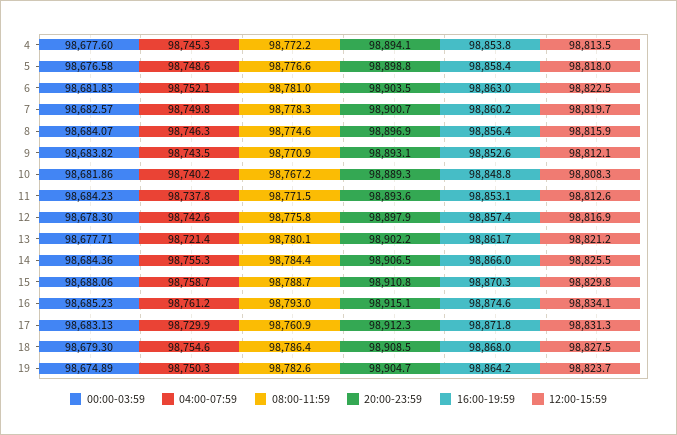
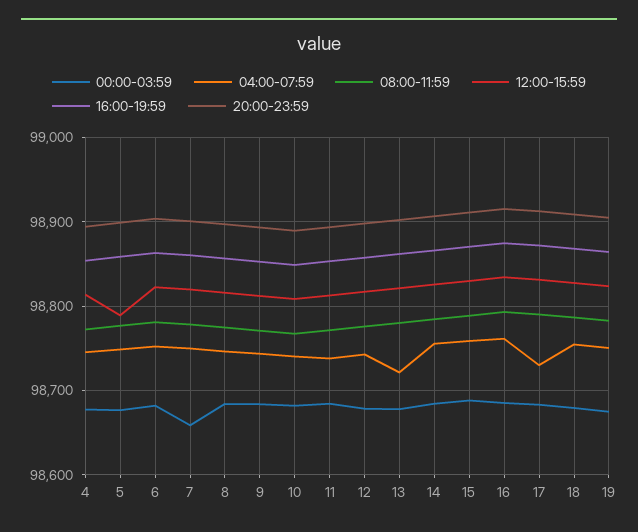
12:00-15:59, 5: 98818 -> 98790
00:00-03:59, 7: 98682.57 -> 98660
08:00-11:59, 17: 98760.9 -> 98790

